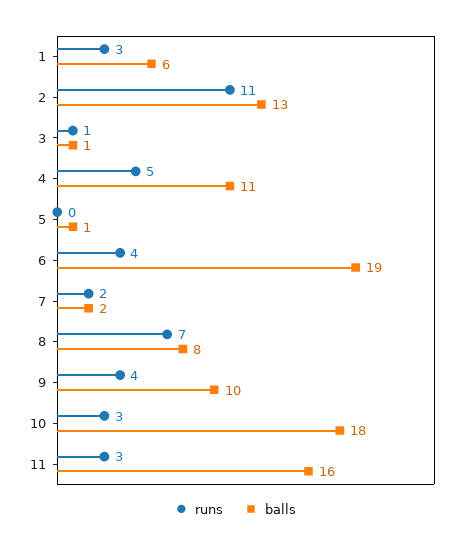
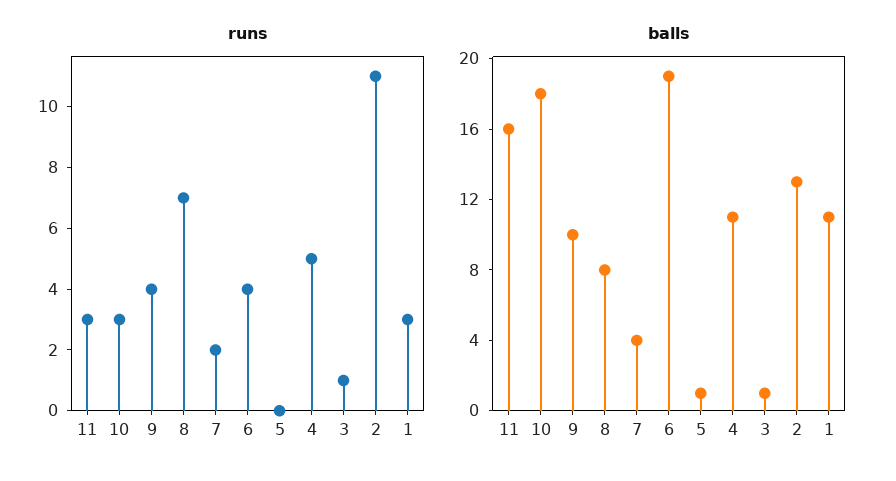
balls, 1: 6 -> 11
balls, 7: 2 -> 4

